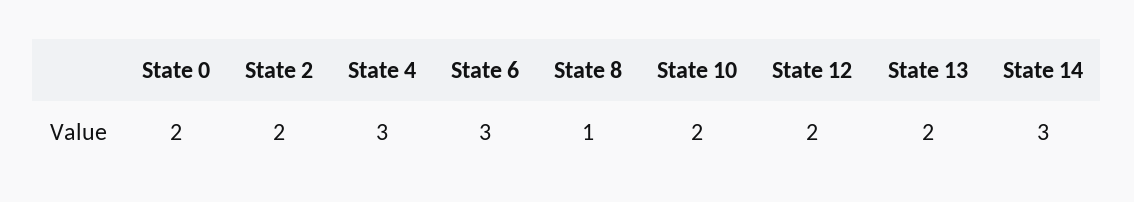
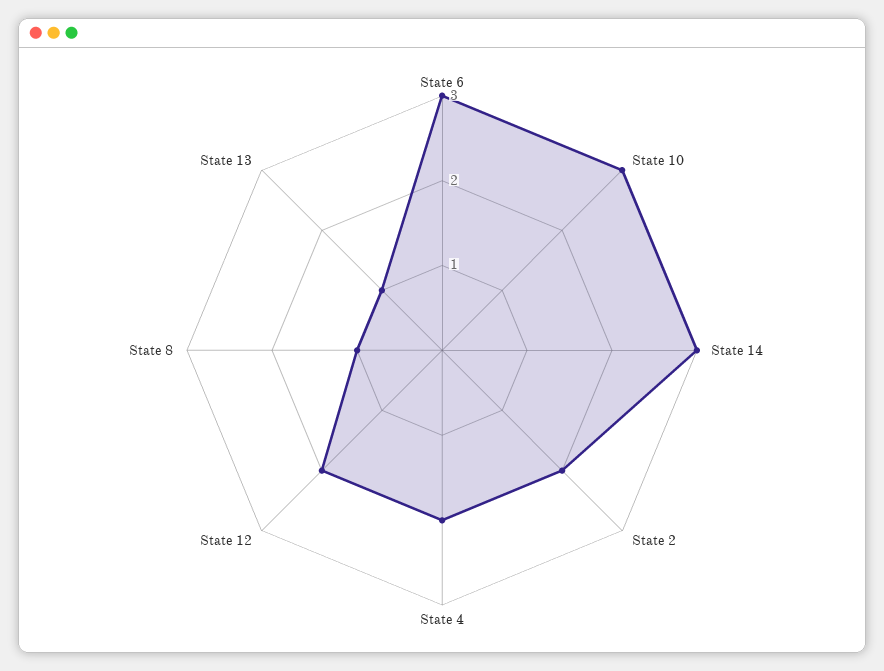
State 0: 2 -> none
State 4: 3 -> 2
State 10: 2 -> 3
State 13: 2 -> 1

